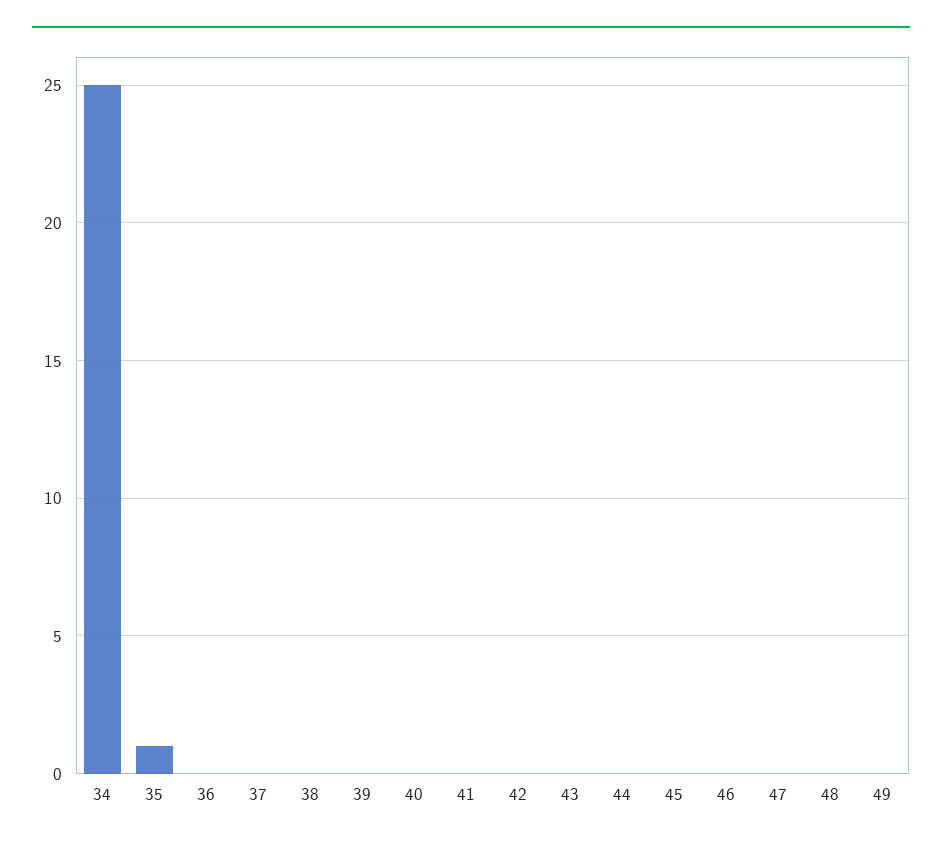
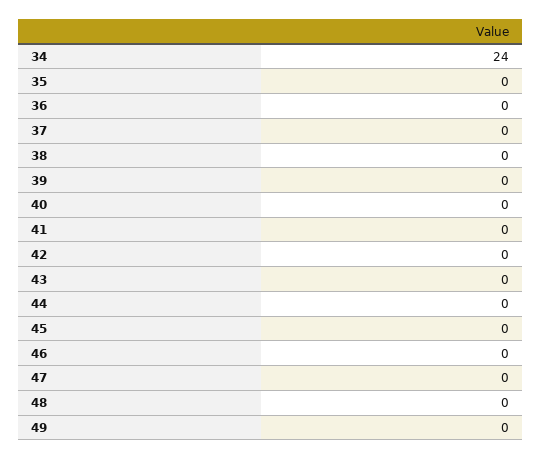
34: 25 -> 24
35: 1 -> 0

